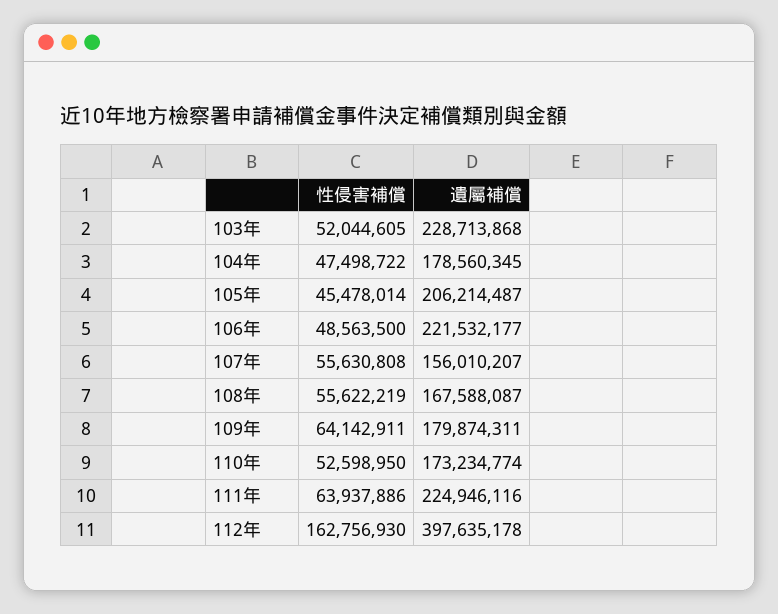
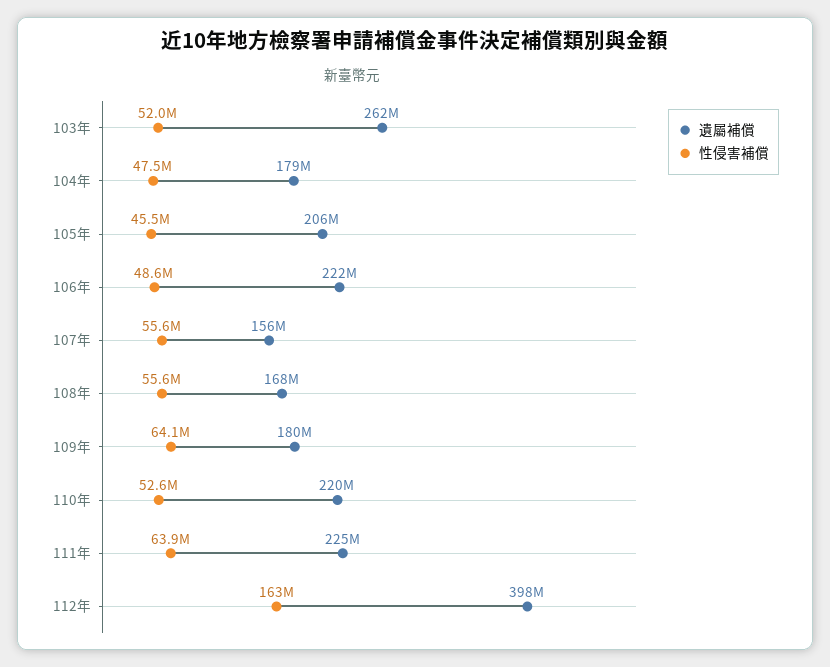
遺屬補償, 103年: 228713868 -> 262000000
遺屬補償, 110年: 173234774 -> 220000000

